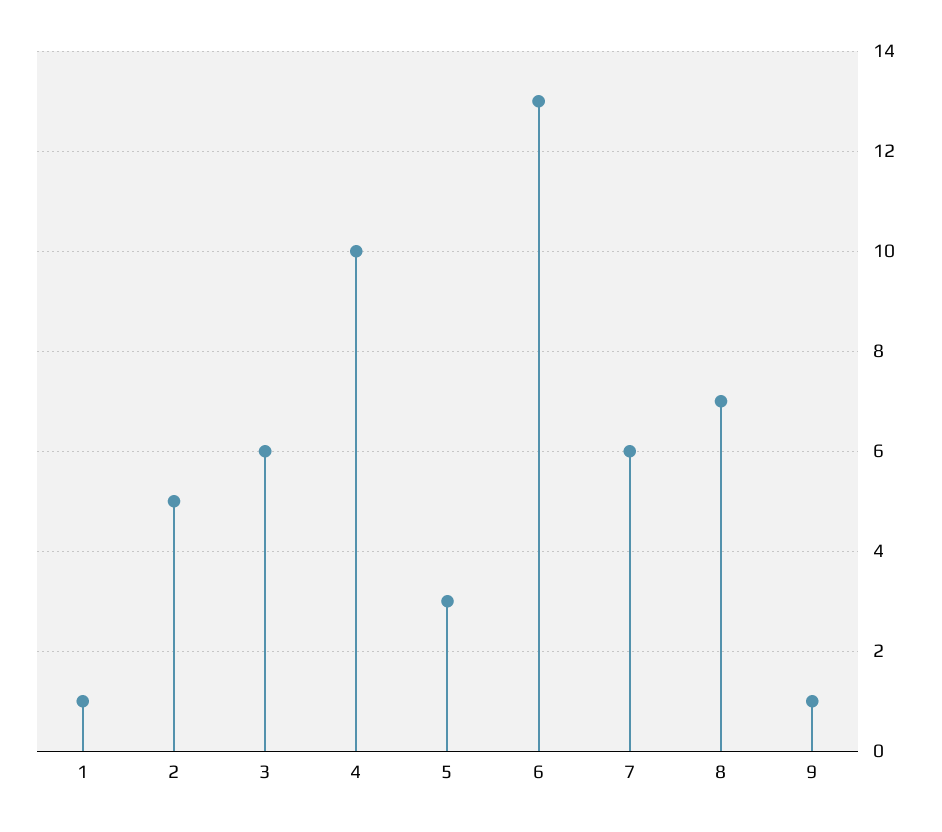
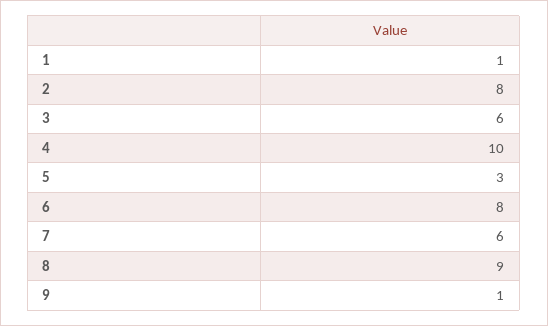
2: 5 -> 8
6: 13 -> 8
8: 7 -> 9

